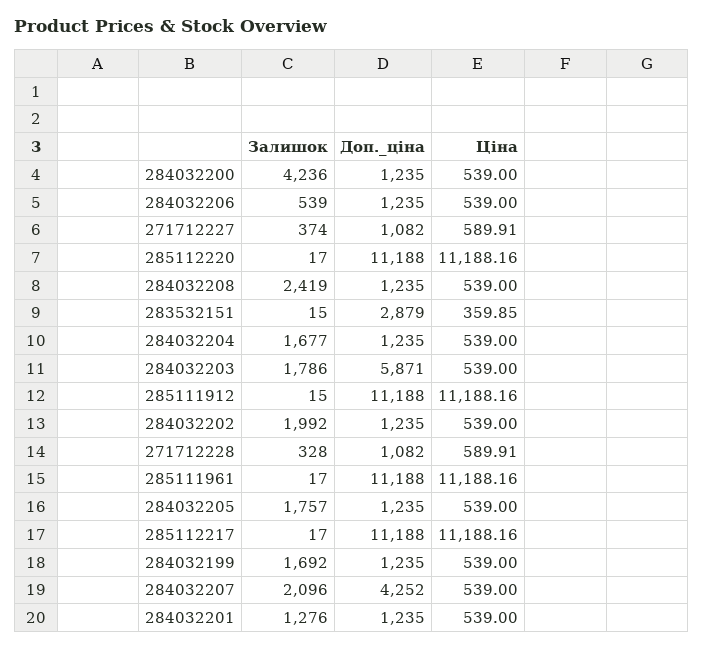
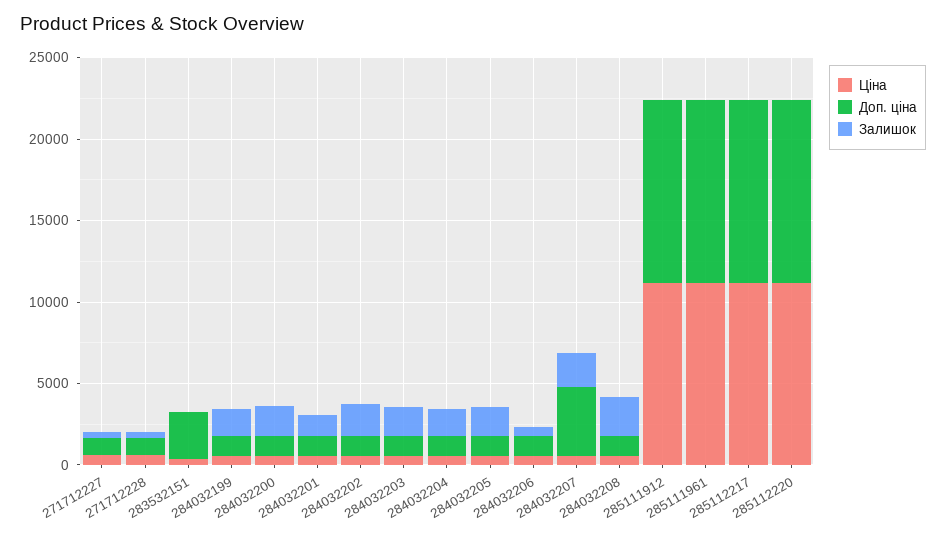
Залишок, 284032200: 4236 -> 2000
Доп._ціна, 284032203: 5871 -> 1000

